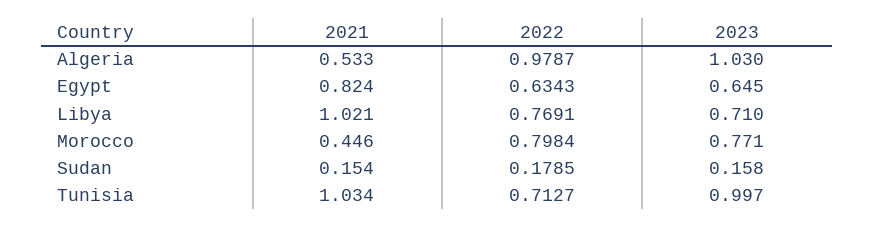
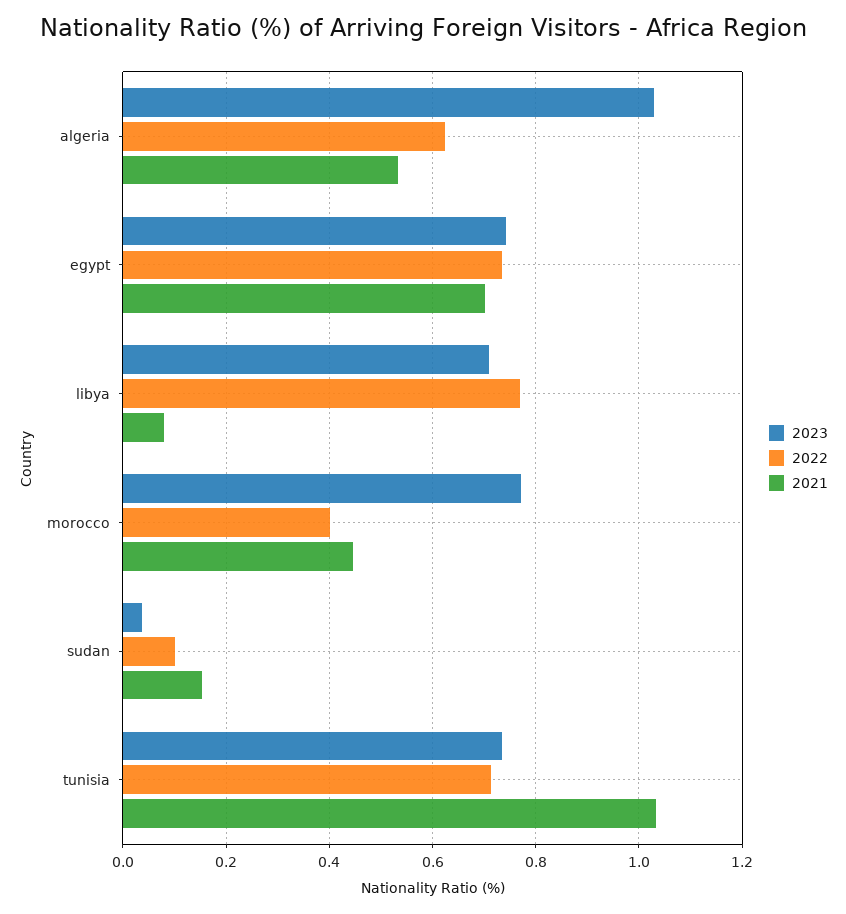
2022, Algeria: 0.9787 -> 0.62
2021, Egypt: 0.824 -> 0.7
2022, Egypt: 0.6343 -> 0.74
2023, Egypt: 0.645 -> 0.74
2021, Libya: 1.021 -> 0.08
2022, Morocco: 0.7984 -> 0.4
2022, Sudan: 0.1785 -> 0.1
2023, Sudan: 0.158 -> 0.04
2023, Tunisia: 0.997 -> 0.74

